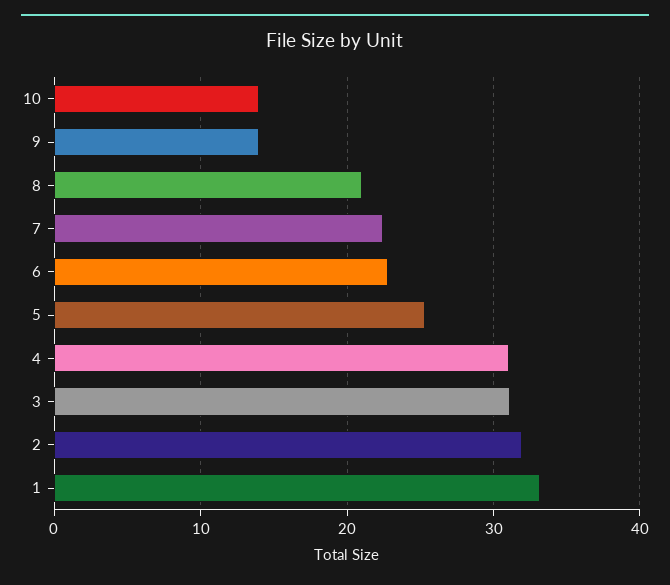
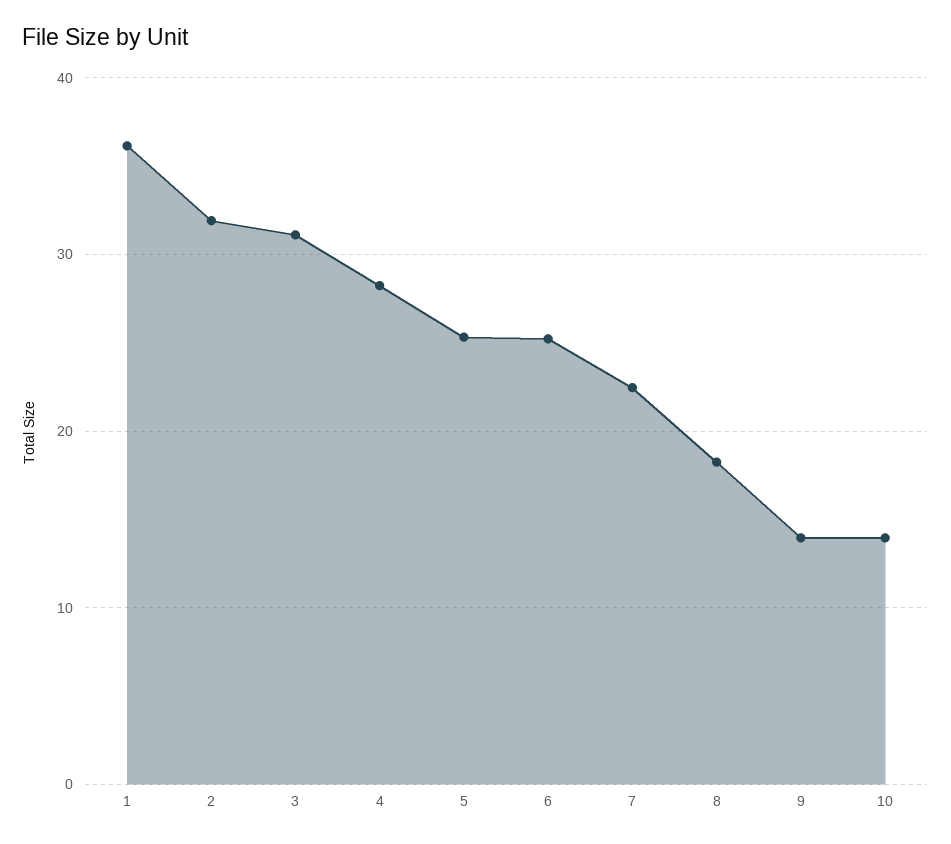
8: 21 -> 18
6: 23 -> 25
4: 31 -> 28
1: 33 -> 36

